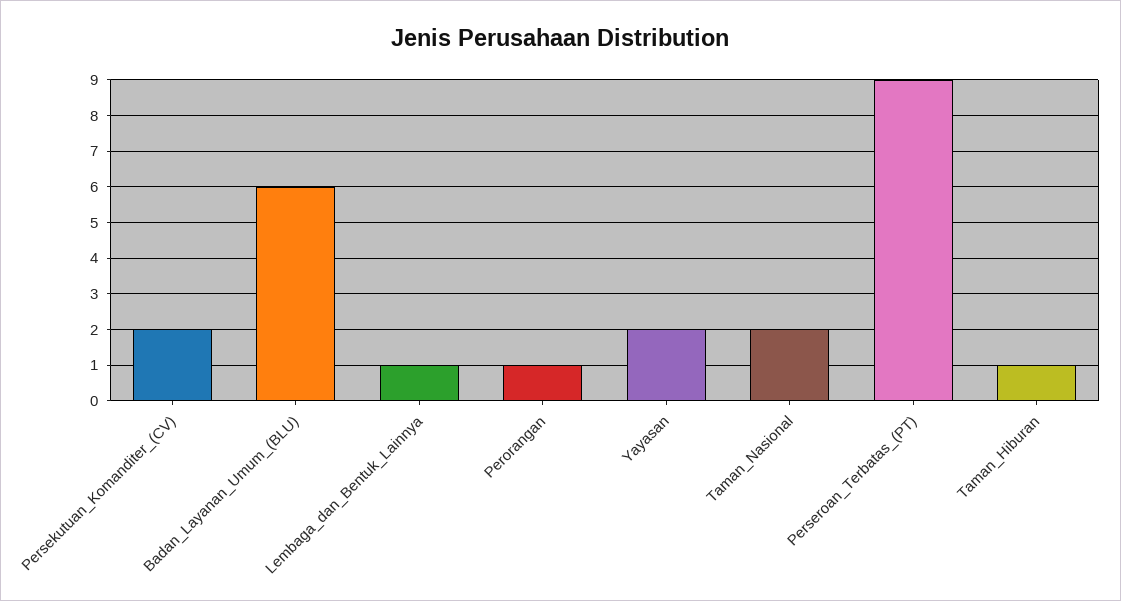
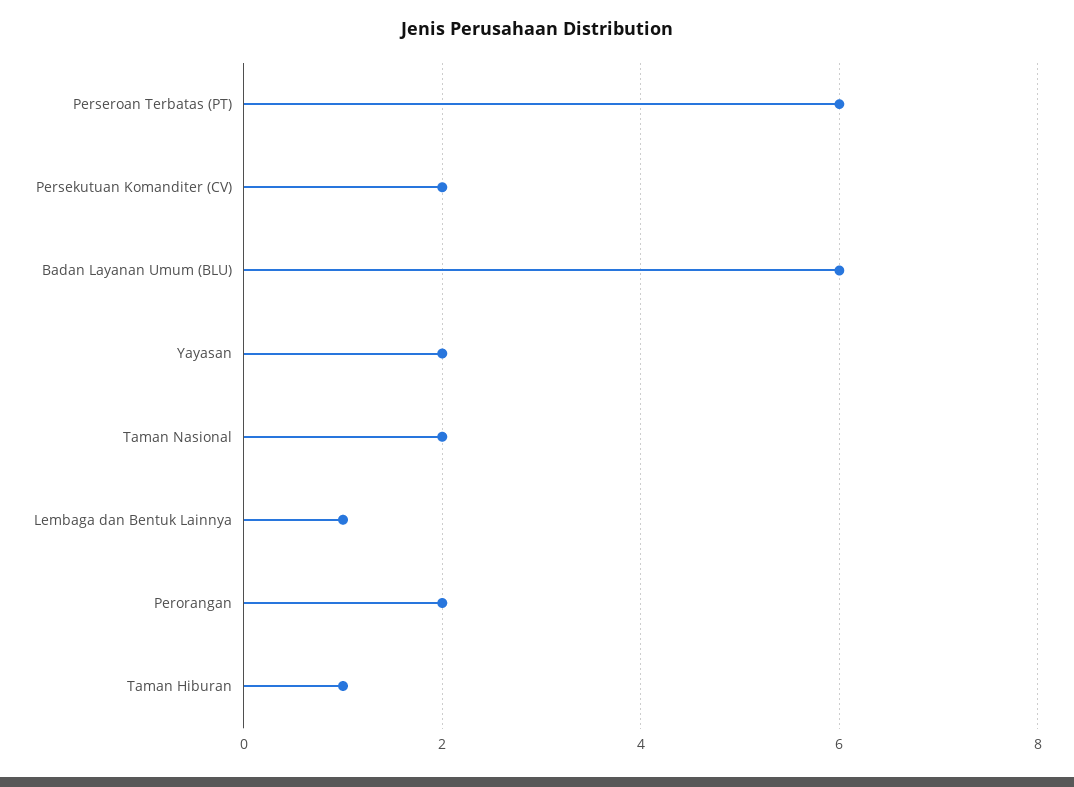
Perorangan: 1 -> 2
Perseroan_Terbatas_(PT): 9 -> 6

